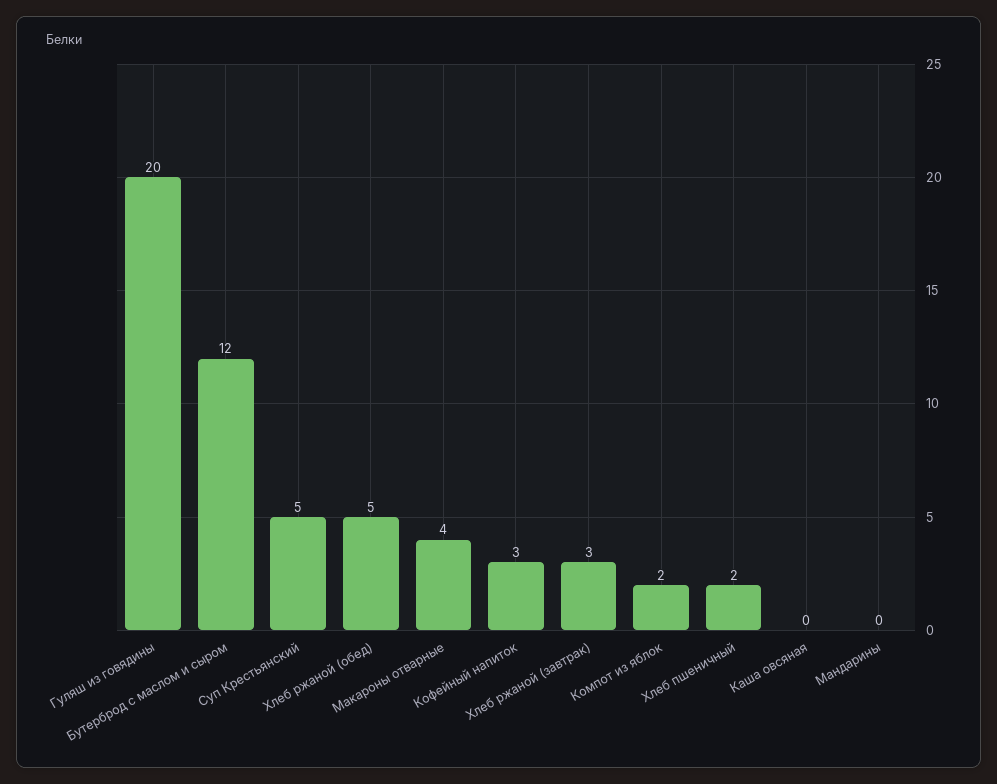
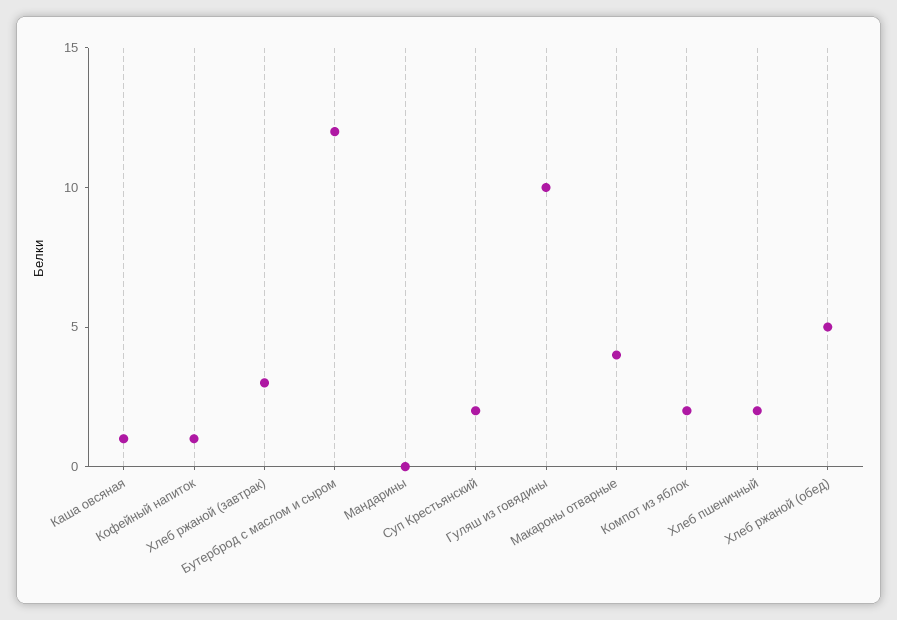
Гуляш из говядины: 20 -> 10
Суп Крестьянский: 5 -> 2
Кофейный напиток: 3 -> 1
Каша овсяная: 0 -> 1

